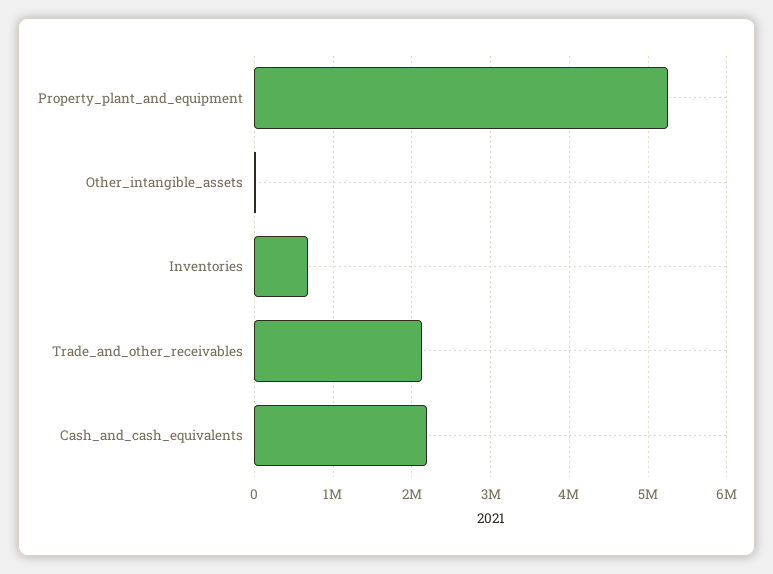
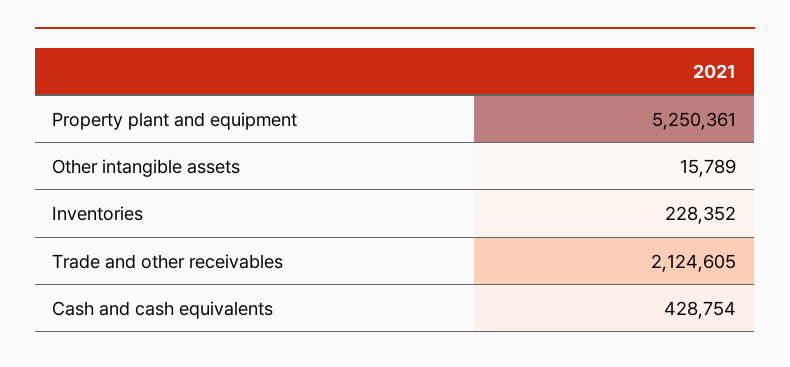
Inventories: 700000 -> 228352
Cash_and_cash_equivalents: 2200000 -> 428754

